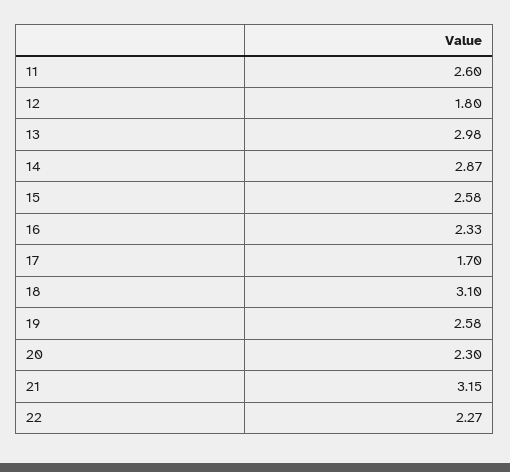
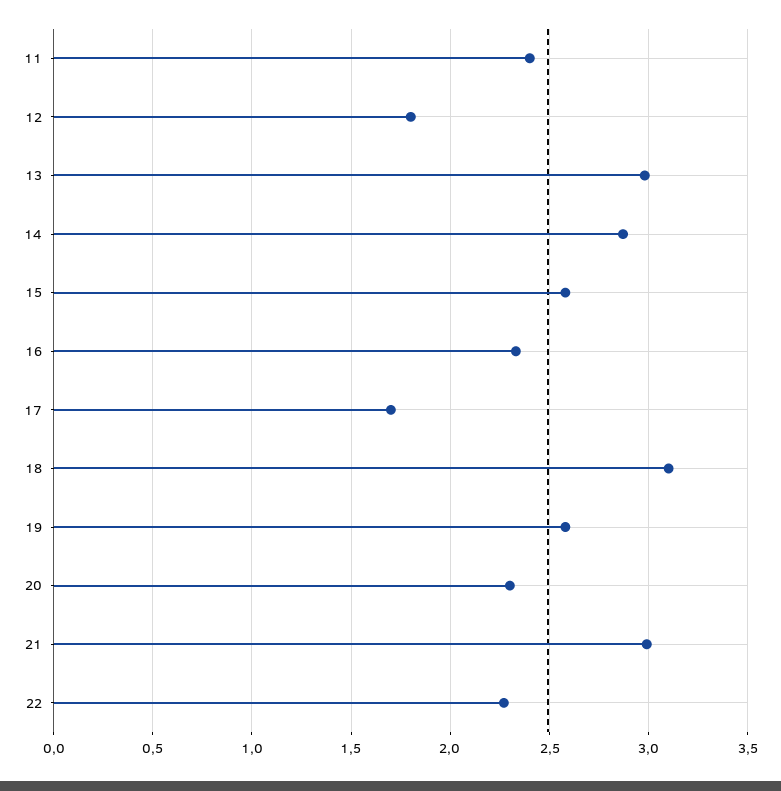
11: 2.6 -> 2.4
21: 3.15 -> 3

